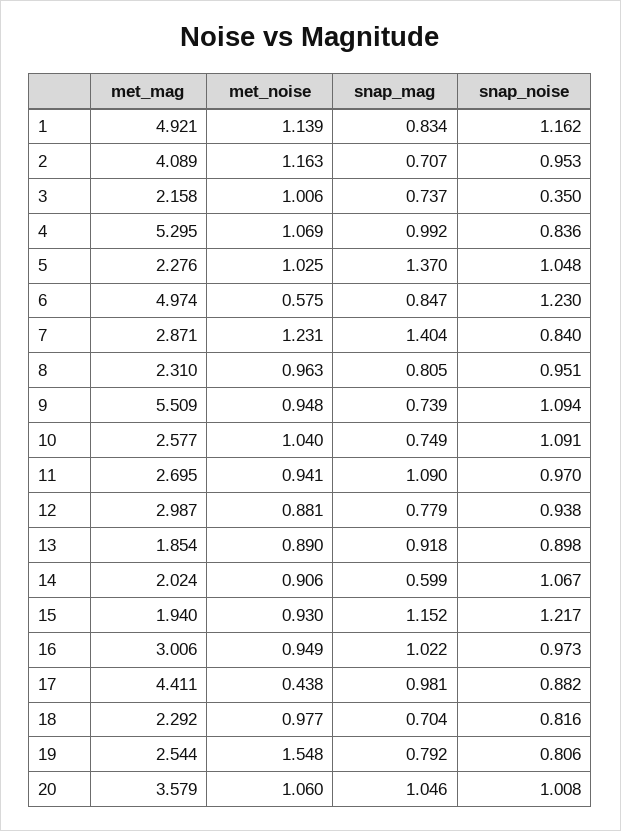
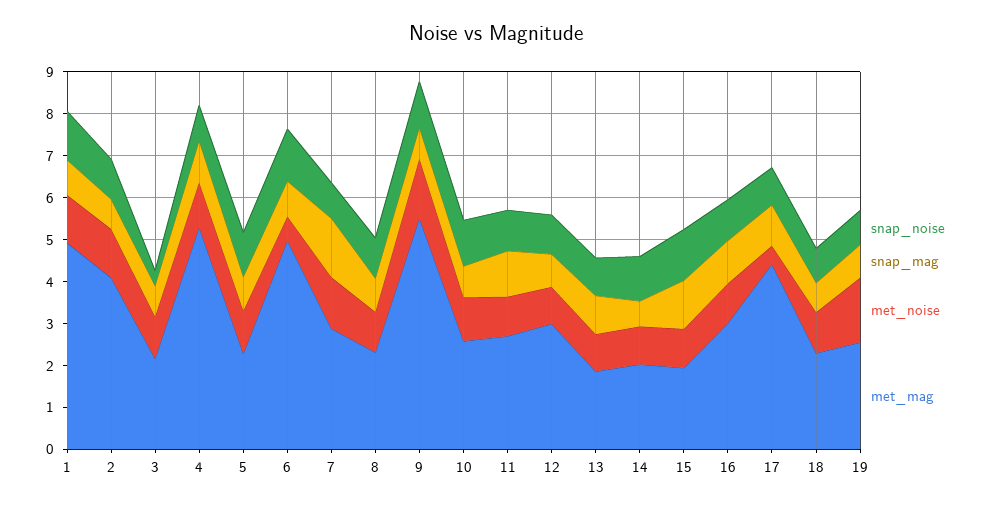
snap_mag, 5: 1.37 -> 0.8
met_noise, 9: 0.948 -> 1.4
met_mag, 20: 3.579 -> none
met_noise, 20: 1.06 -> none
snap_mag, 20: 1.046 -> none
snap_noise, 20: 1.008 -> none

